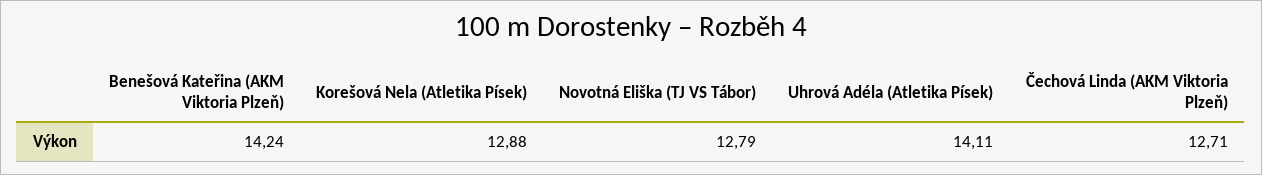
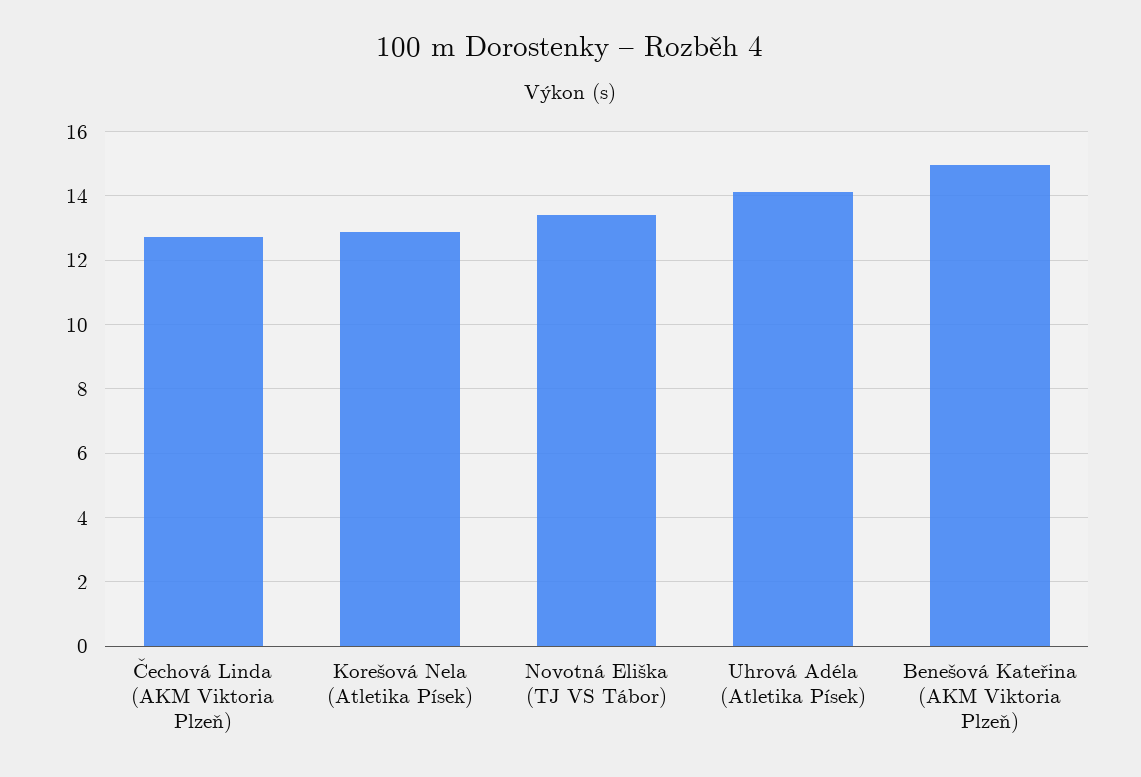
Benešová Kateřina (AKM Viktoria Plzeň): 14.24 -> 15
Novotná Eliška (TJ VS Tábor): 12.79 -> 13.4

